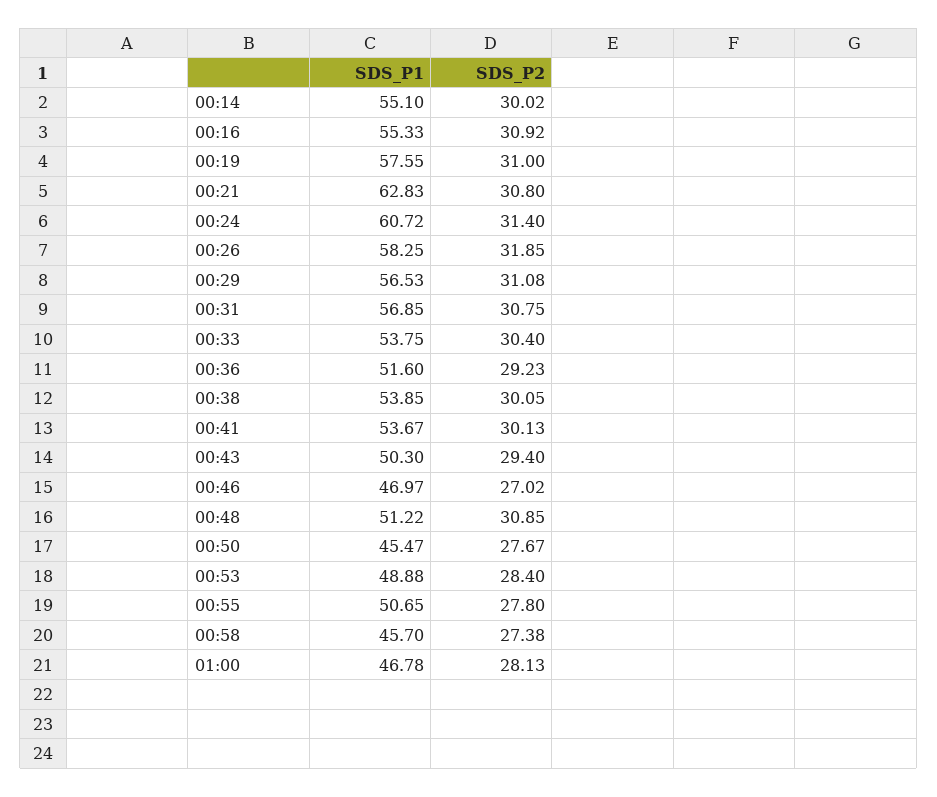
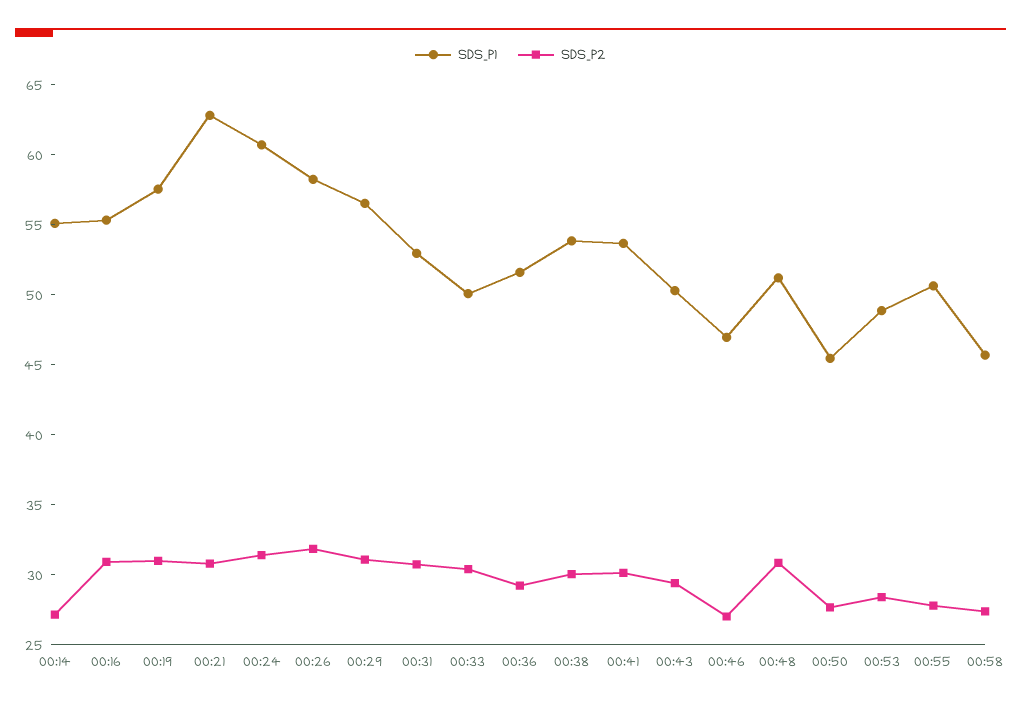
SDS_P2, 00:14: 30.02 -> 27
SDS_P1, 00:31: 56.85 -> 53
SDS_P1, 00:33: 53.75 -> 50
SDS_P1, 01:00: 46.78 -> none
SDS_P2, 01:00: 28.13 -> none

